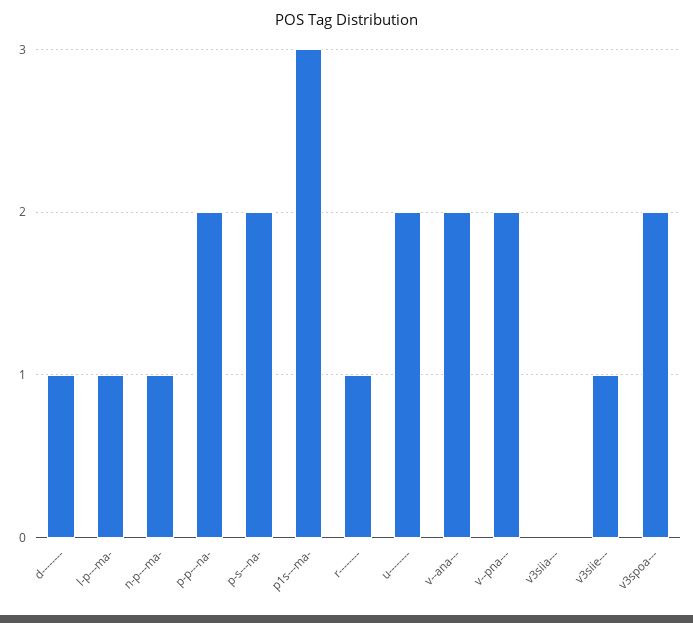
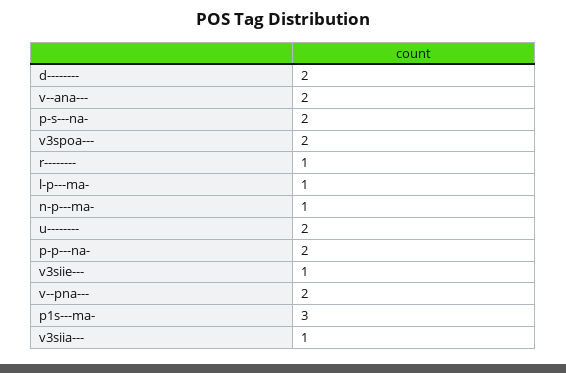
d--------: 1 -> 2
v3siia---: 0 -> 1

